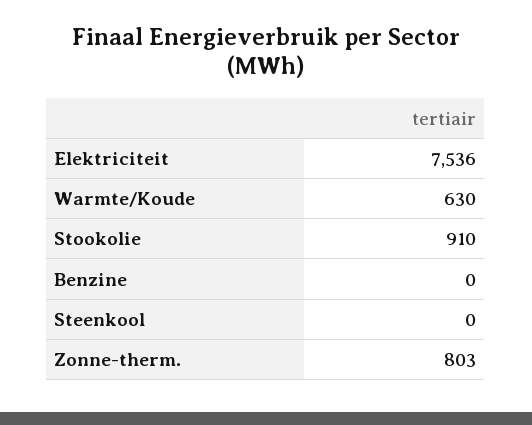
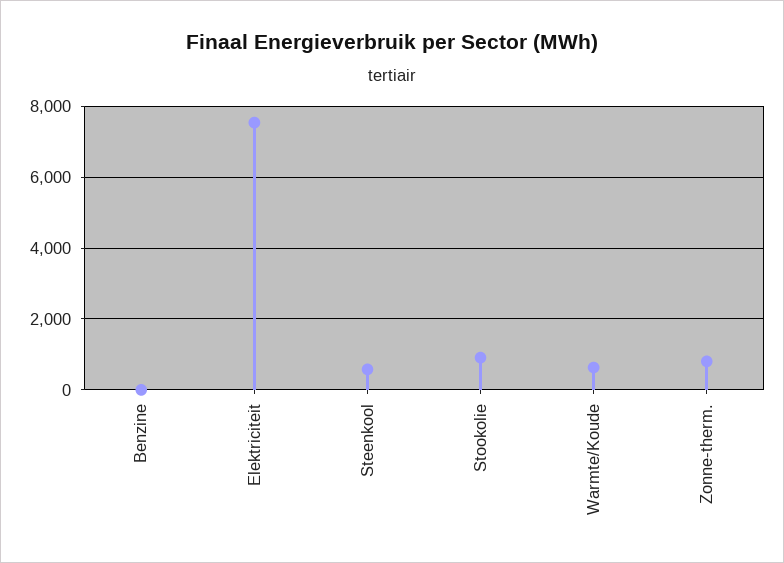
Steenkool: 0 -> 600

